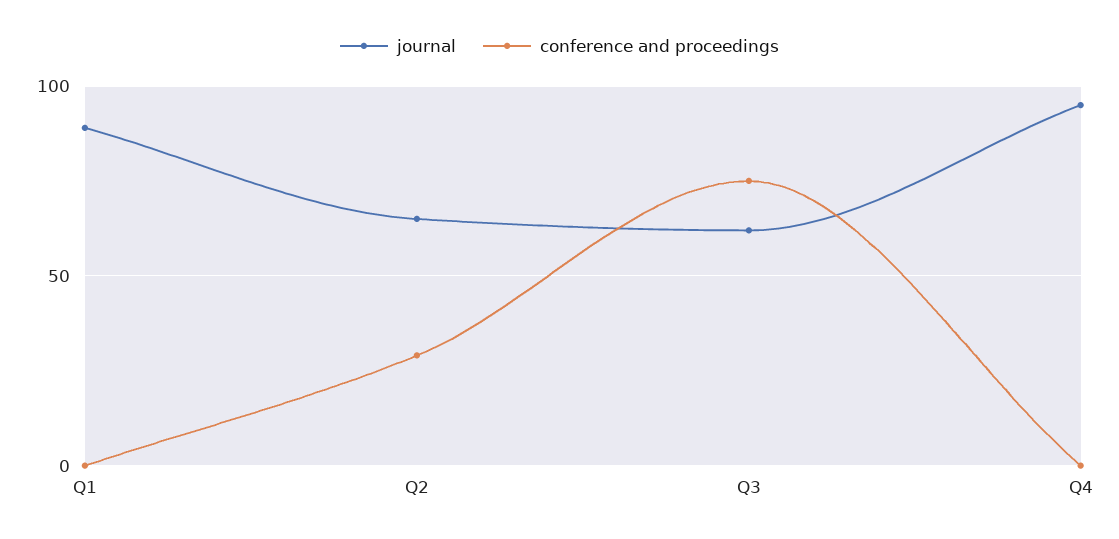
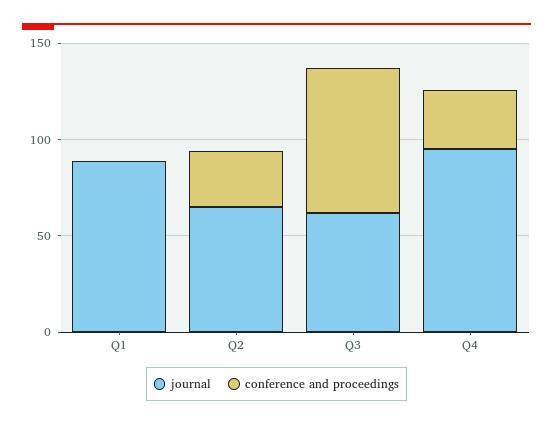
conference and proceedings, Q4: 0 -> 30

